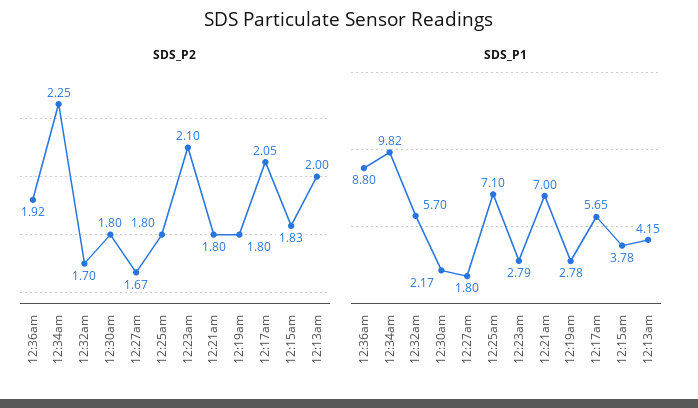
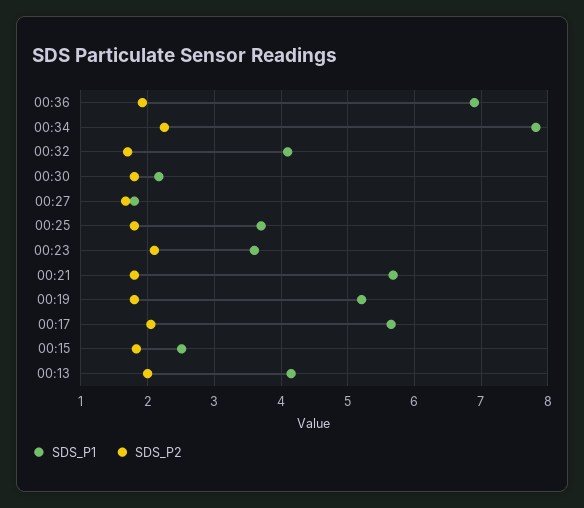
SDS_P1, 12:36am: 8.8 -> 6.9
SDS_P1, 12:34am: 9.82 -> 7.8
SDS_P1, 12:32am: 5.7 -> 4.1
SDS_P1, 12:25am: 7.1 -> 3.7
SDS_P1, 12:23am: 2.79 -> 3.6
SDS_P1, 12:21am: 7 -> 5.7
SDS_P1, 12:19am: 2.78 -> 5.2
SDS_P1, 12:15am: 3.78 -> 2.5

